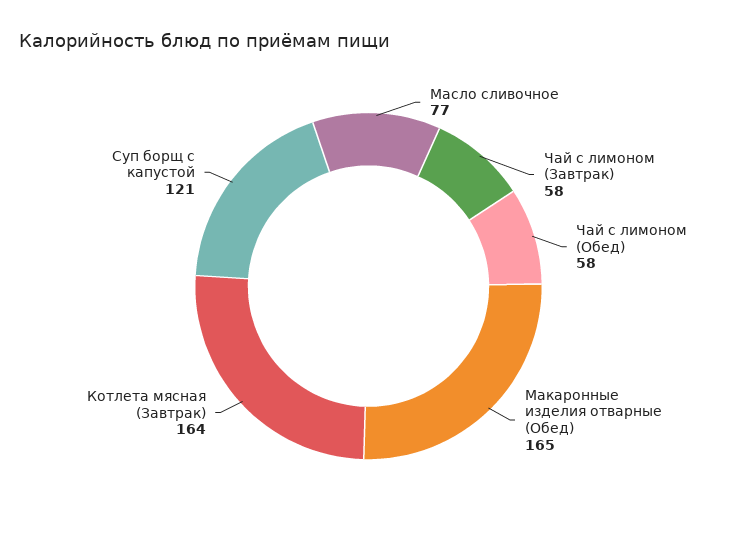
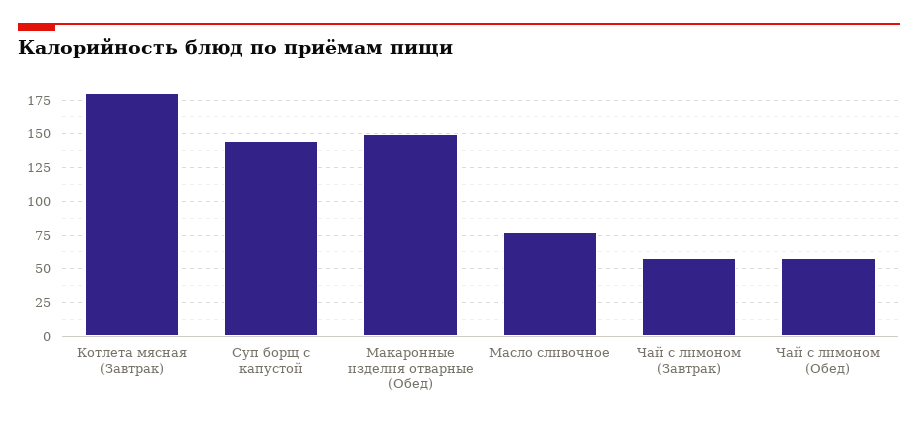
Макаронные изделия отварные (Обед): 165 -> 150
Котлета мясная (Завтрак): 164 -> 180
Суп борщ с капустой: 121 -> 145

